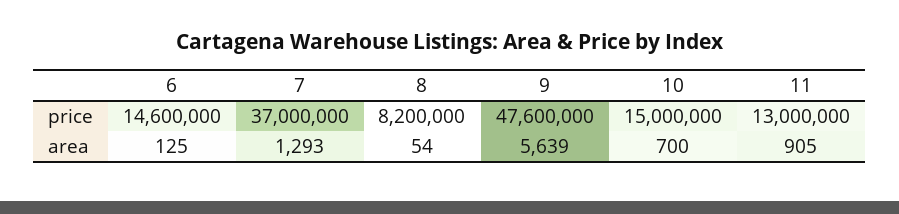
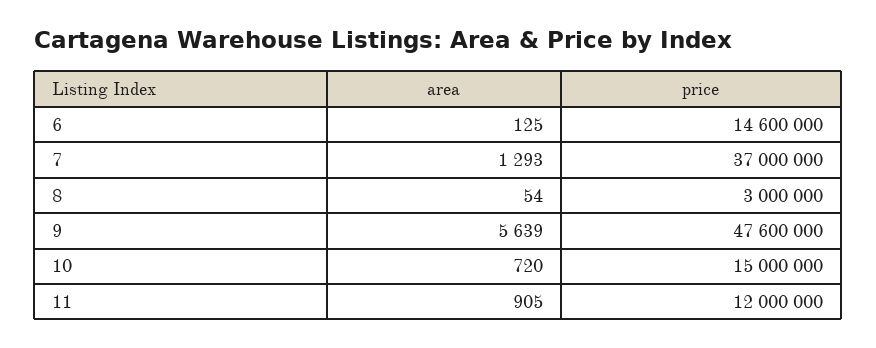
8, price: 8200000 -> 3000000
11, price: 13000000 -> 12000000
10, area: 700 -> 720

